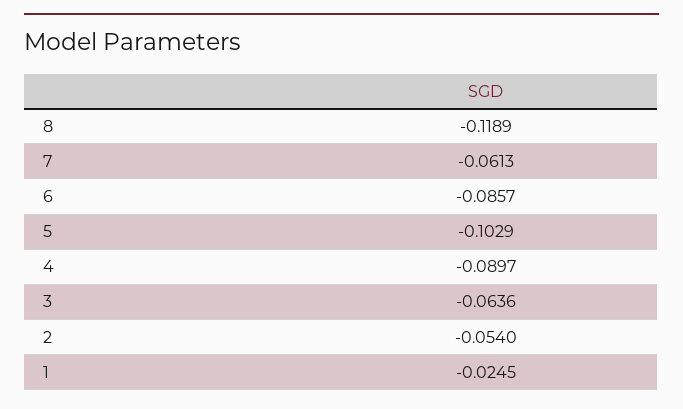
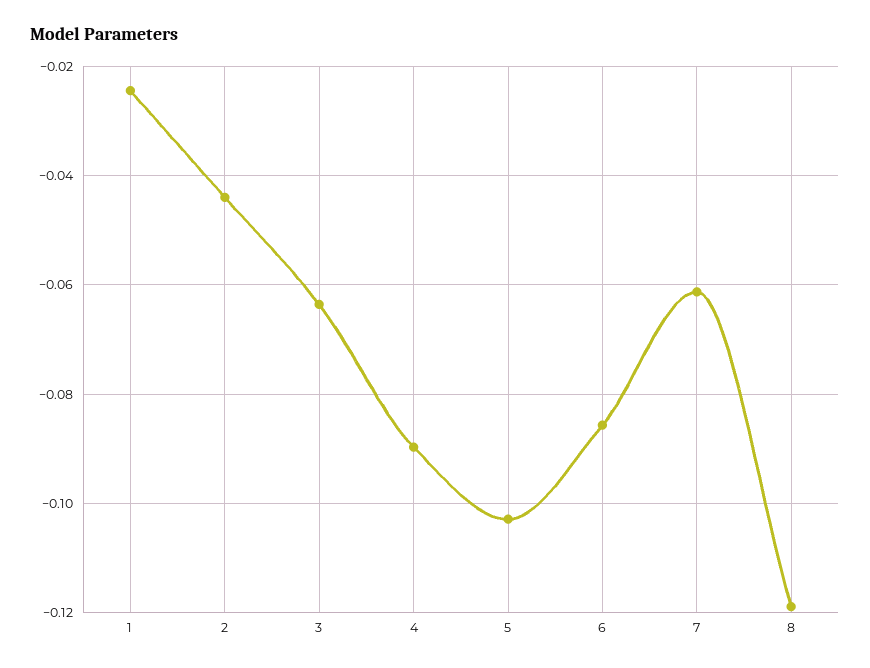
2: -0.054 -> -0.044

